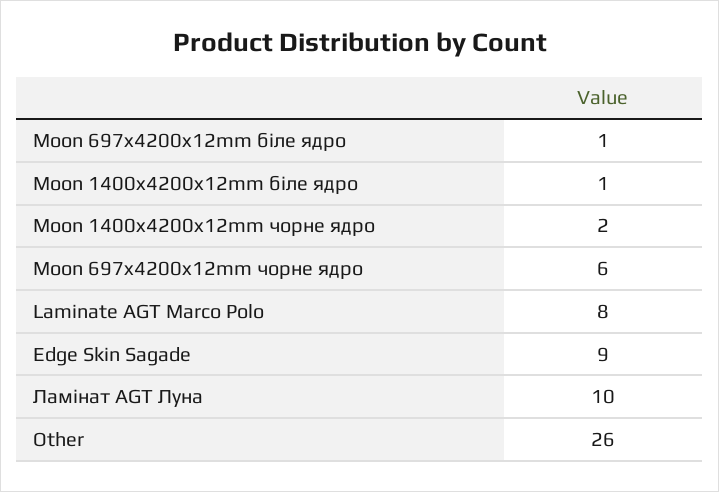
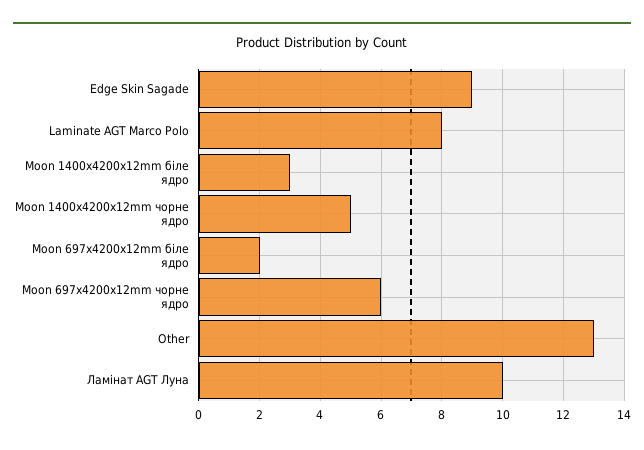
Moon 697x4200x12mm біле ядро: 1 -> 2
Moon 1400x4200x12mm біле ядро: 1 -> 3
Moon 1400x4200x12mm чорне ядро: 2 -> 5
Other: 26 -> 13

